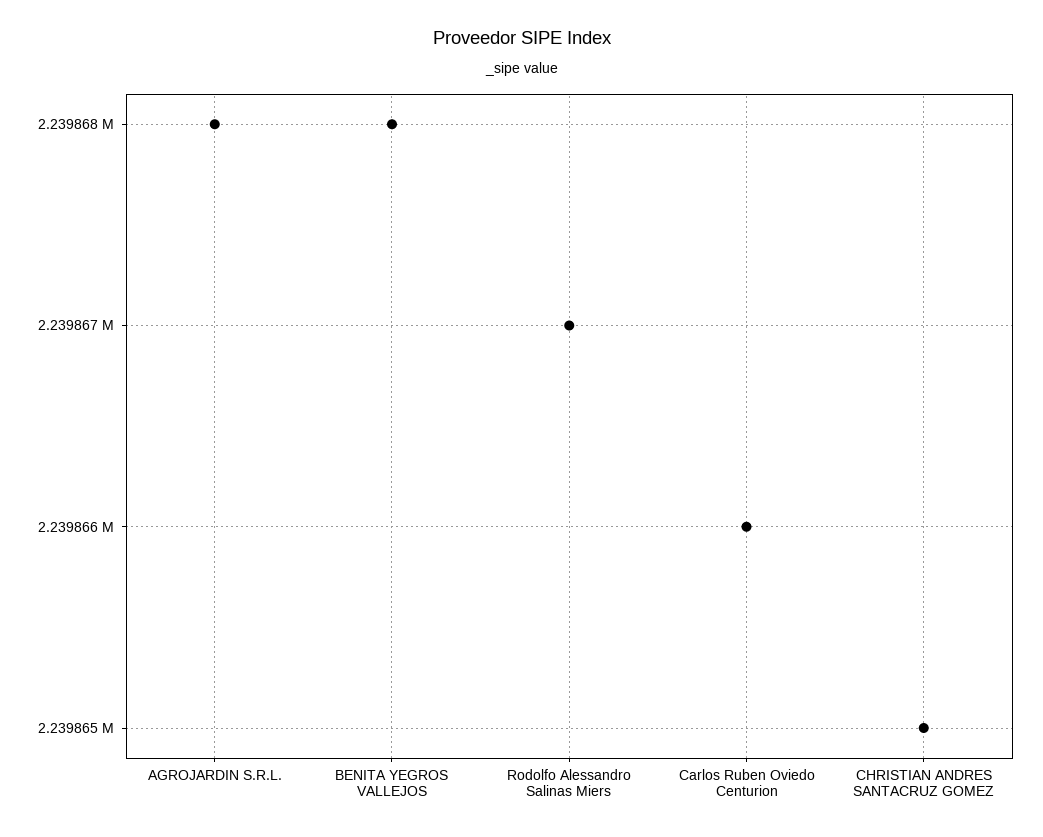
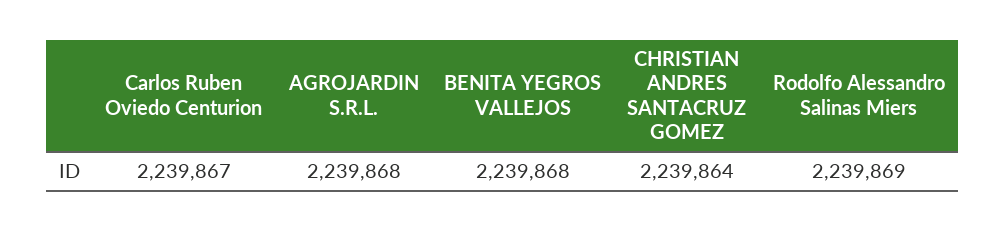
Rodolfo Alessandro Salinas Miers: 2239867 -> 2239869
Carlos Ruben Oviedo Centurion: 2239866 -> 2239867
CHRISTIAN ANDRES SANTACRUZ GOMEZ: 2239865 -> 2239864

